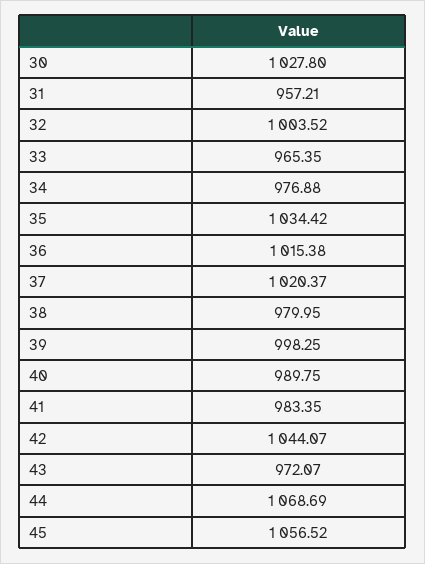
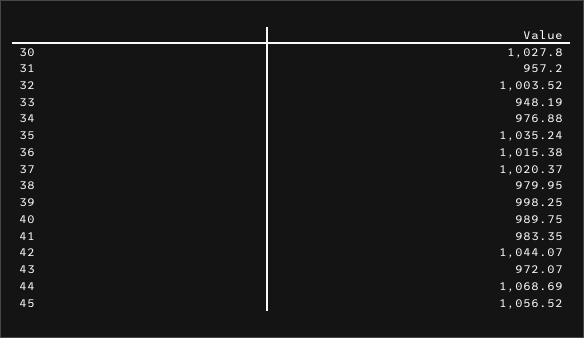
31: 957.21 -> 957.2
33: 965.35 -> 948.19
35: 1034.42 -> 1035.24

